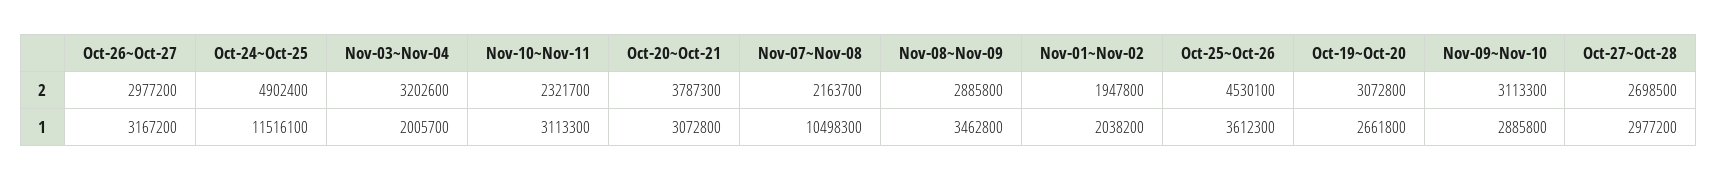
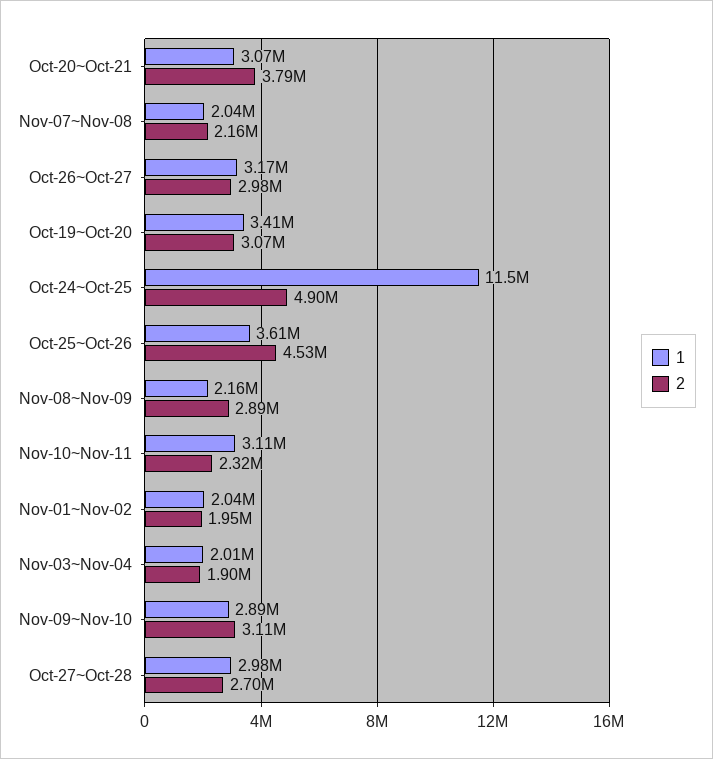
2, Nov-03~Nov-04: 3202600 -> 1900000
1, Nov-07~Nov-08: 10498300 -> 2040000
1, Nov-08~Nov-09: 3462800 -> 2160000
1, Oct-19~Oct-20: 2661800 -> 3410000

